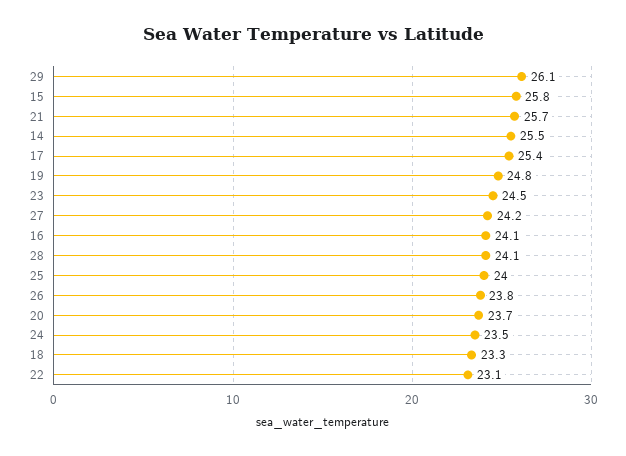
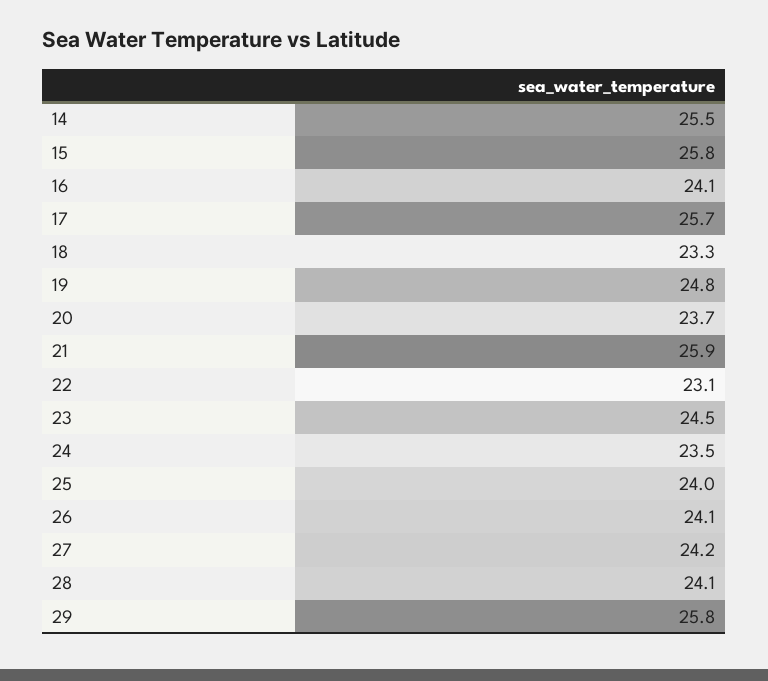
29: 26.1 -> 25.8
21: 25.7 -> 25.9
17: 25.4 -> 25.7
26: 23.8 -> 24.1

